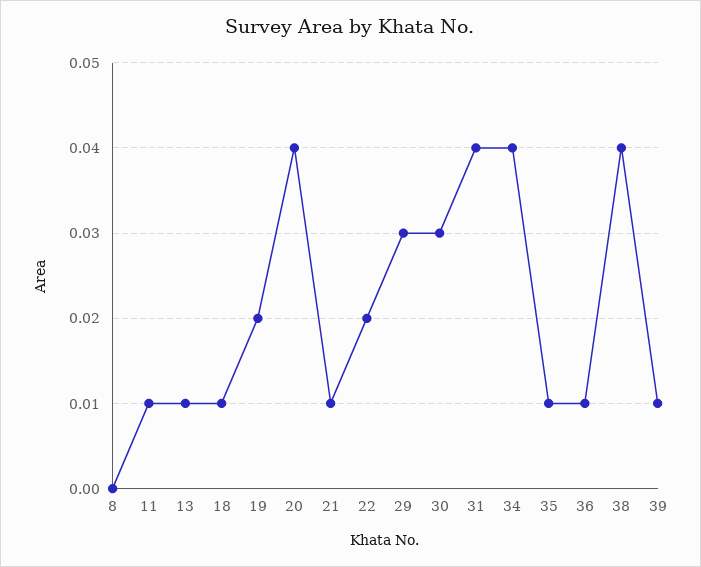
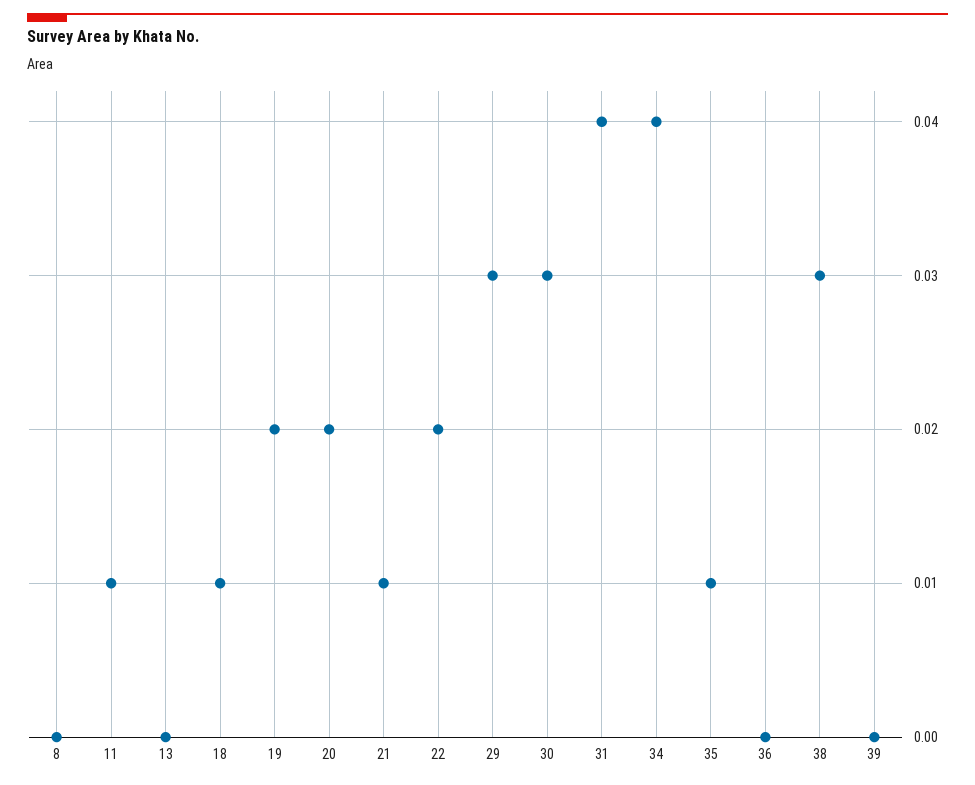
13: 0.01 -> 0
20: 0.04 -> 0.02
36: 0.01 -> 0
38: 0.04 -> 0.03
39: 0.01 -> 0

